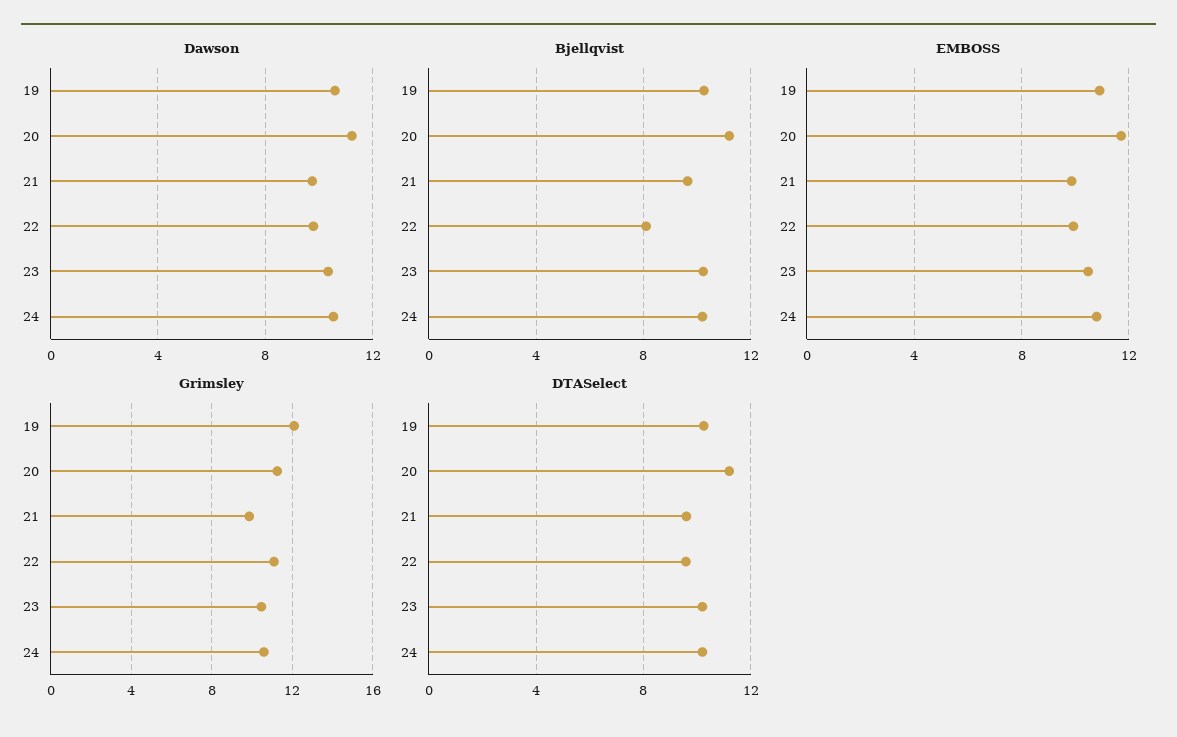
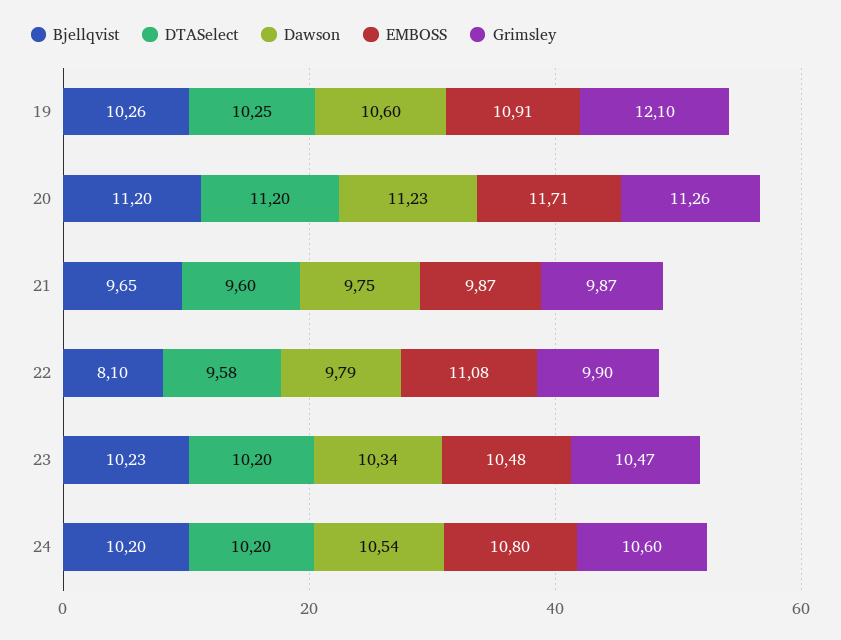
EMBOSS, 22: 10 -> 11.08
Grimsley, 22: 11 -> 9.9

